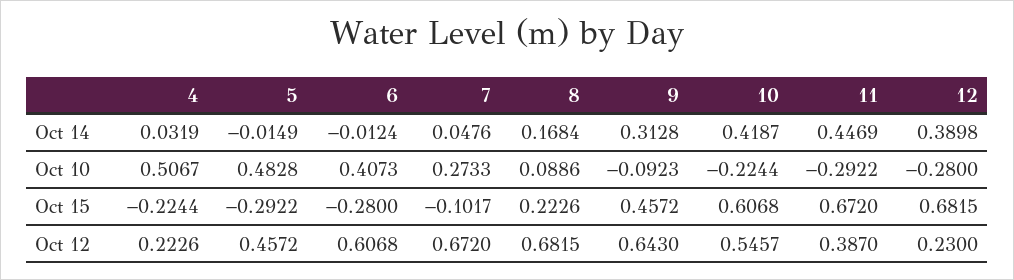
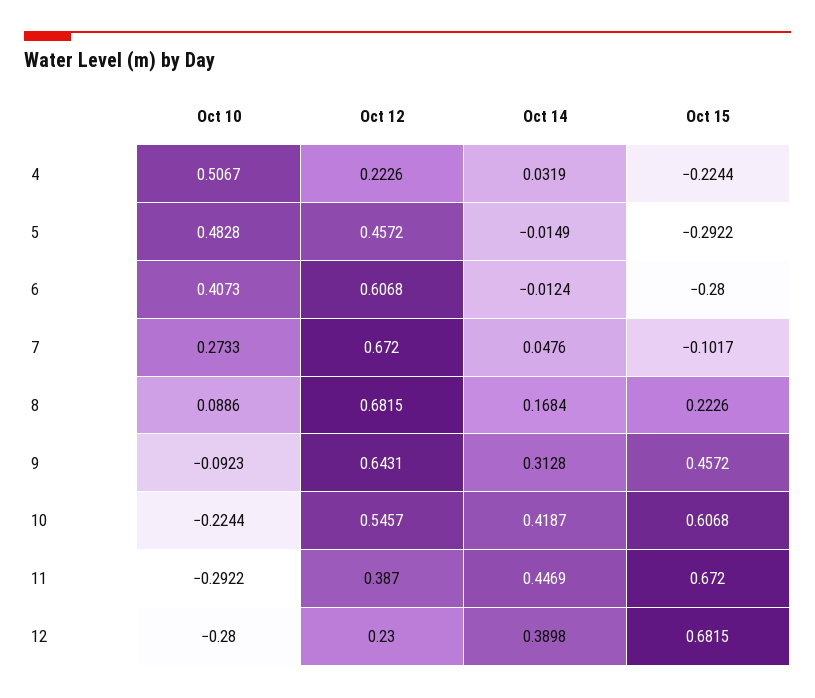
9, Oct 12: 0.643 -> 0.6431

